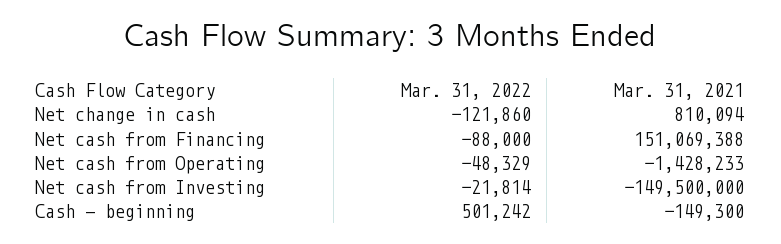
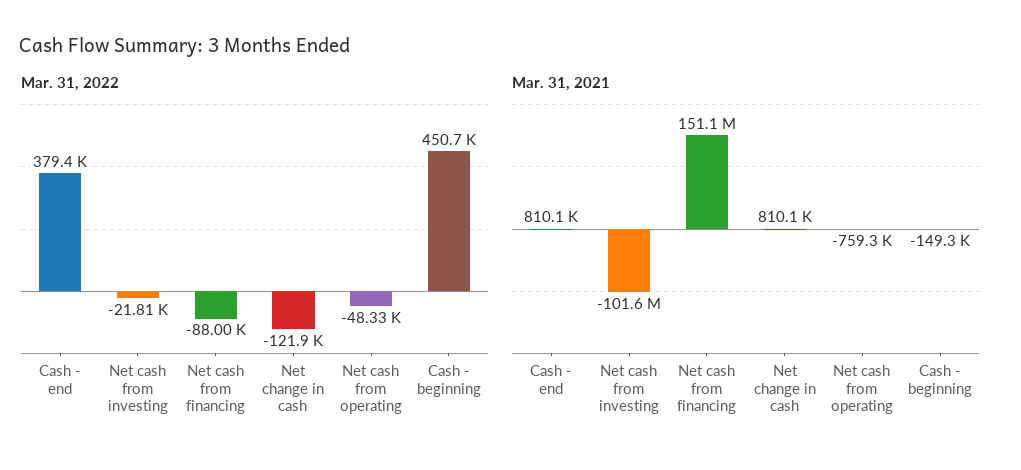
Mar. 31, 2021, Net cash from Operating: -1428233 -> -759300
Mar. 31, 2021, Net cash from Investing: -149500000 -> -101600000
Mar. 31, 2022, Cash - beginning: 501242 -> 450700
Mar. 31, 2022, Cash - end: none -> 379400
Mar. 31, 2021, Cash - end: none -> 810100

